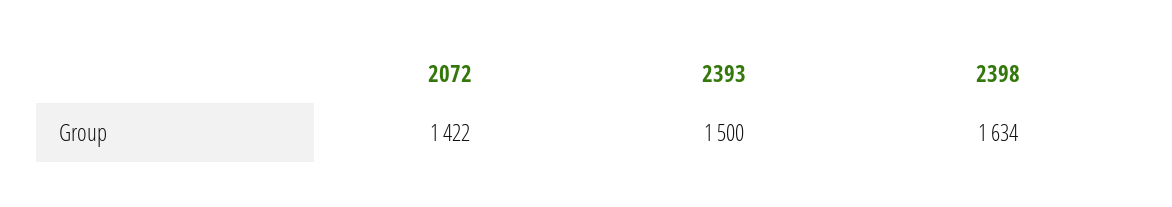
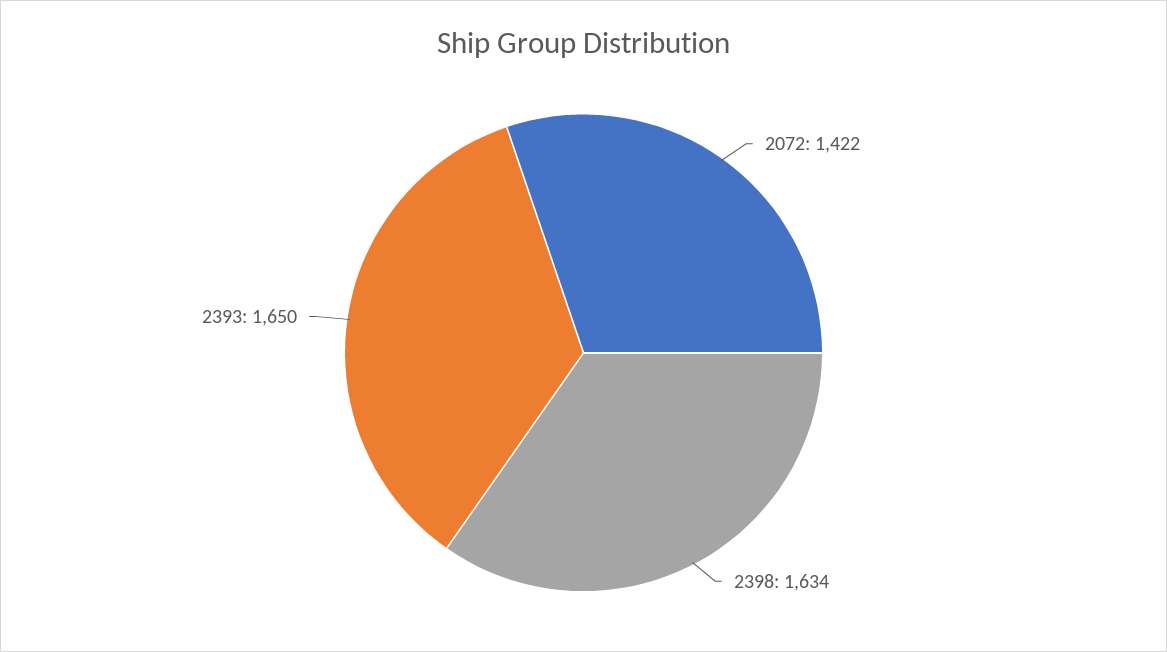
2393: 1500 -> 1650

